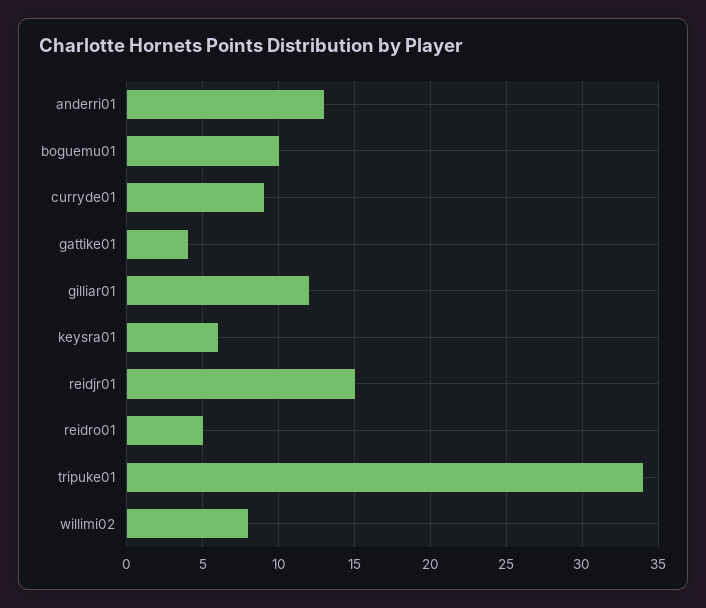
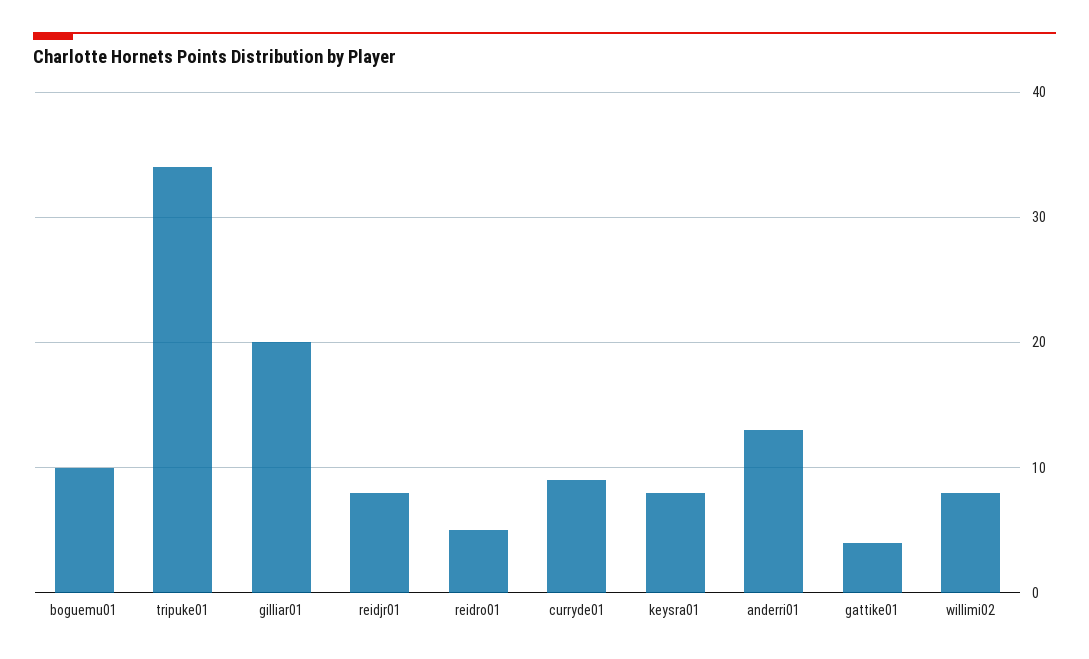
gilliar01: 12 -> 20
keysra01: 6 -> 8
reidjr01: 15 -> 8

